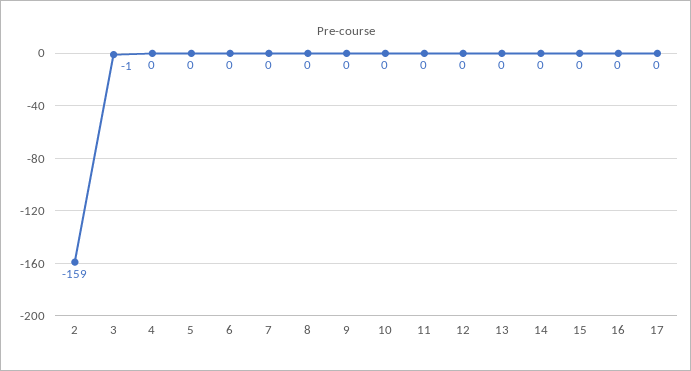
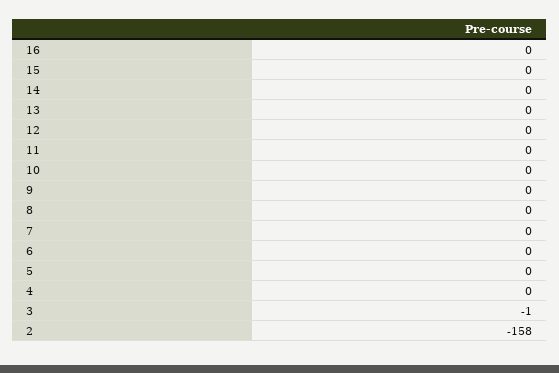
2: -159 -> -158
17: 0 -> none

